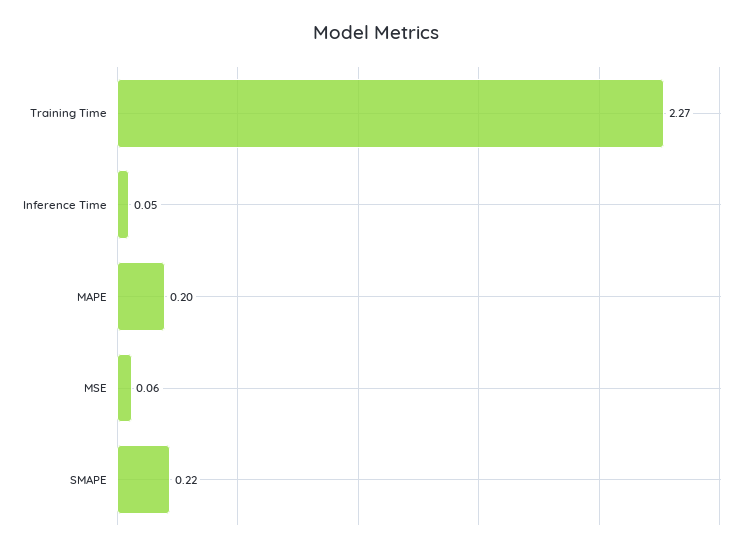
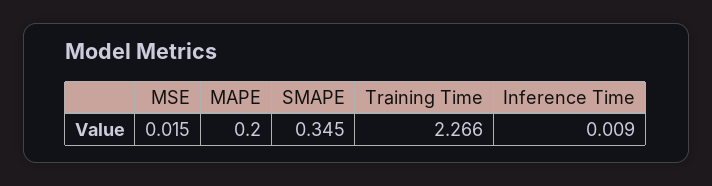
Inference Time: 0.05 -> 0.009
MSE: 0.06 -> 0.015
SMAPE: 0.22 -> 0.345

